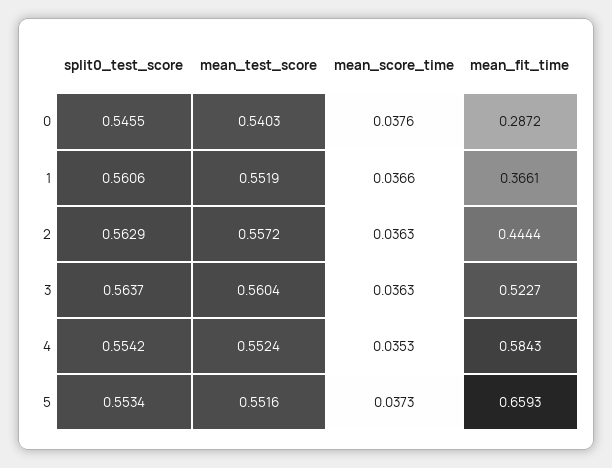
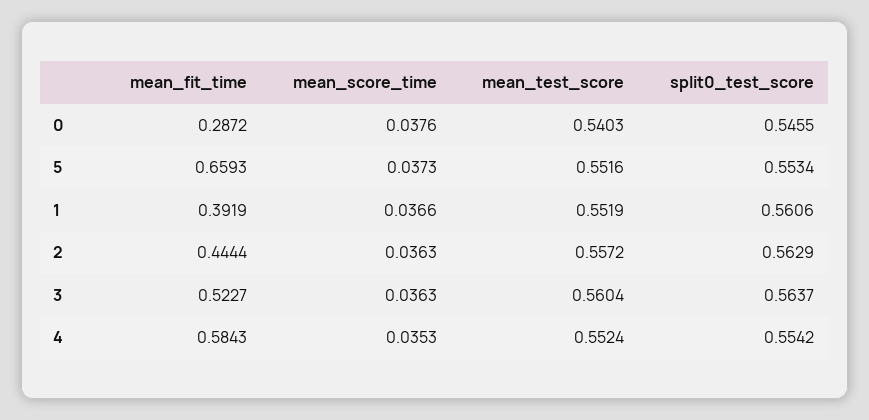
mean_fit_time, 1: 0.3661 -> 0.3919

